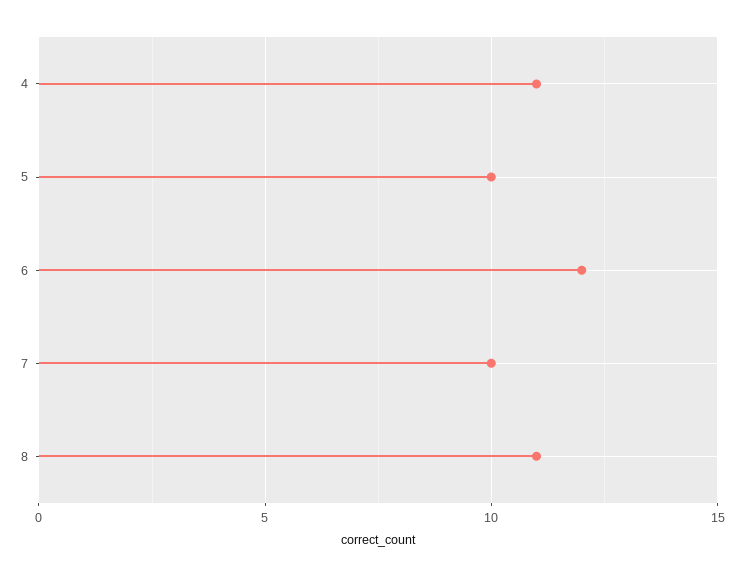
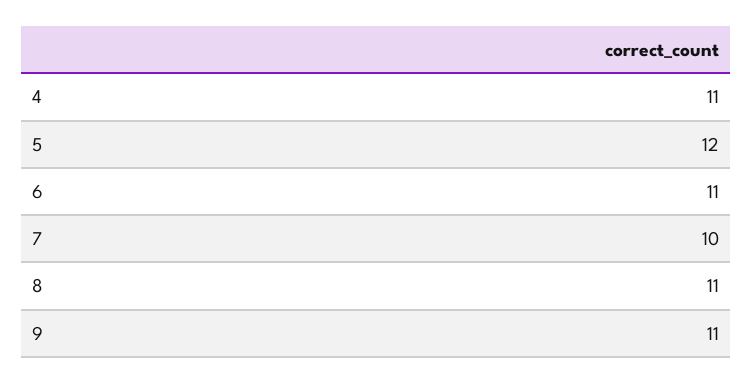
5: 10 -> 12
6: 12 -> 11
9: none -> 11

